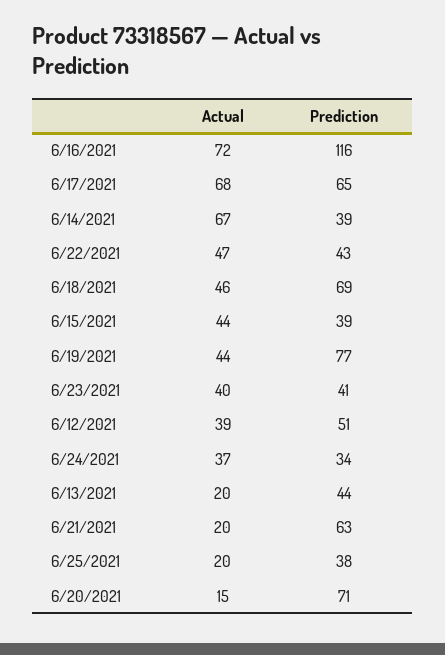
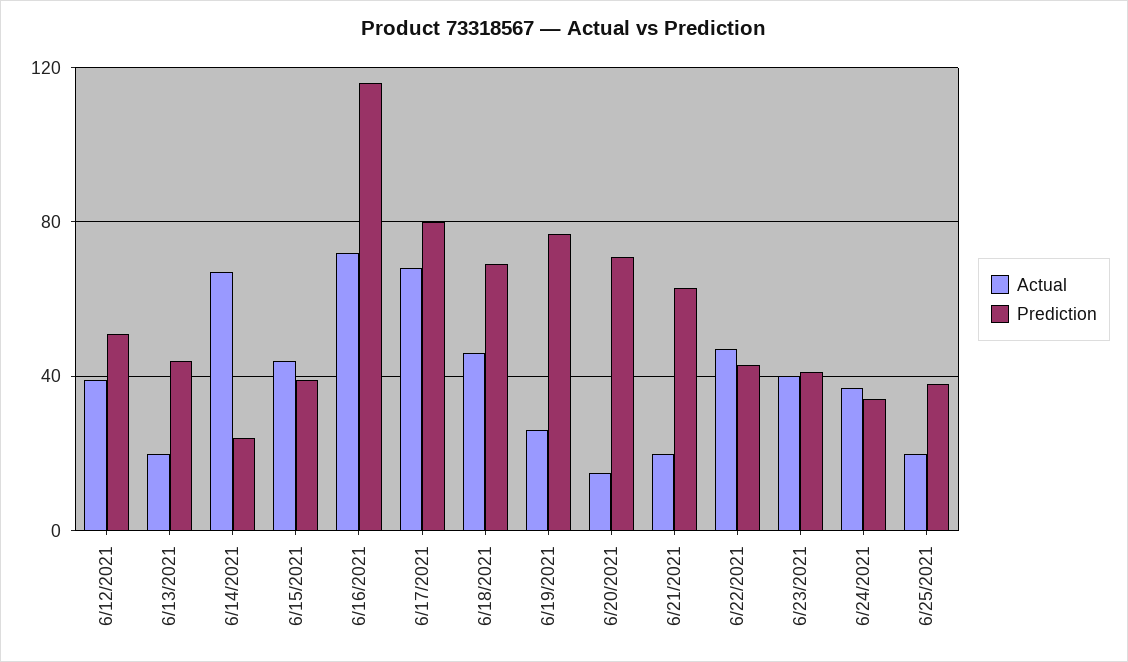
Prediction, 6/17/2021: 65 -> 80
Prediction, 6/14/2021: 39 -> 25
Actual, 6/19/2021: 44 -> 25

